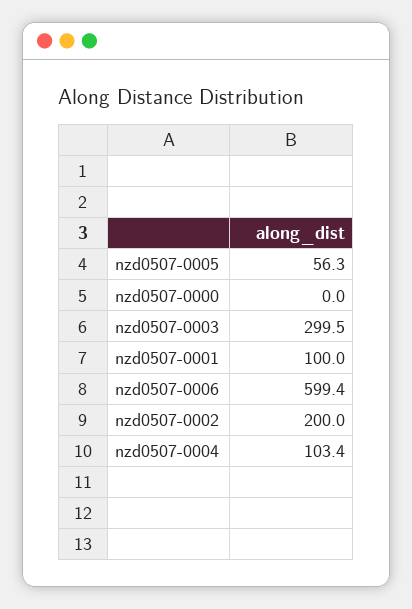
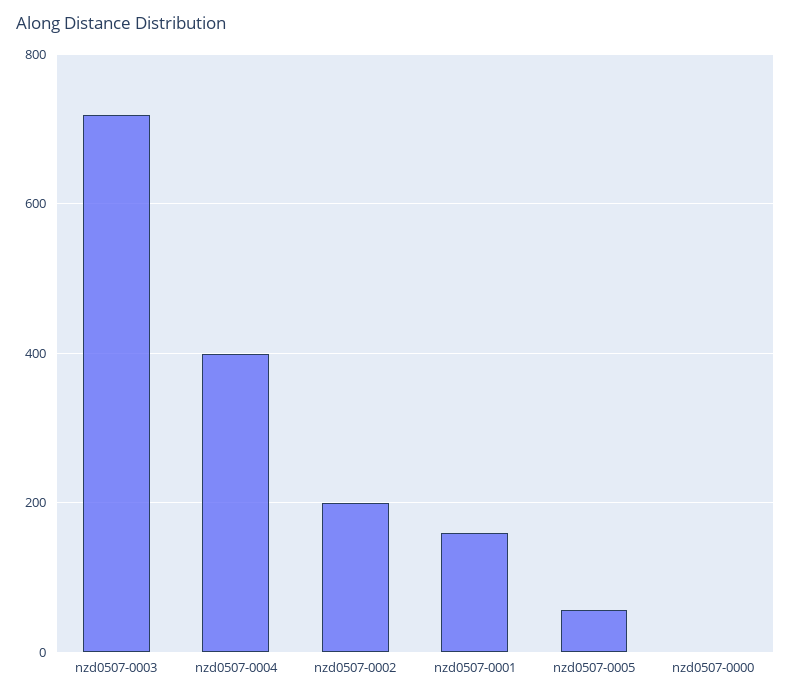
nzd0507-0003: 299.5 -> 720
nzd0507-0001: 100 -> 160
nzd0507-0006: 599.4 -> none
nzd0507-0004: 103.4 -> 400

